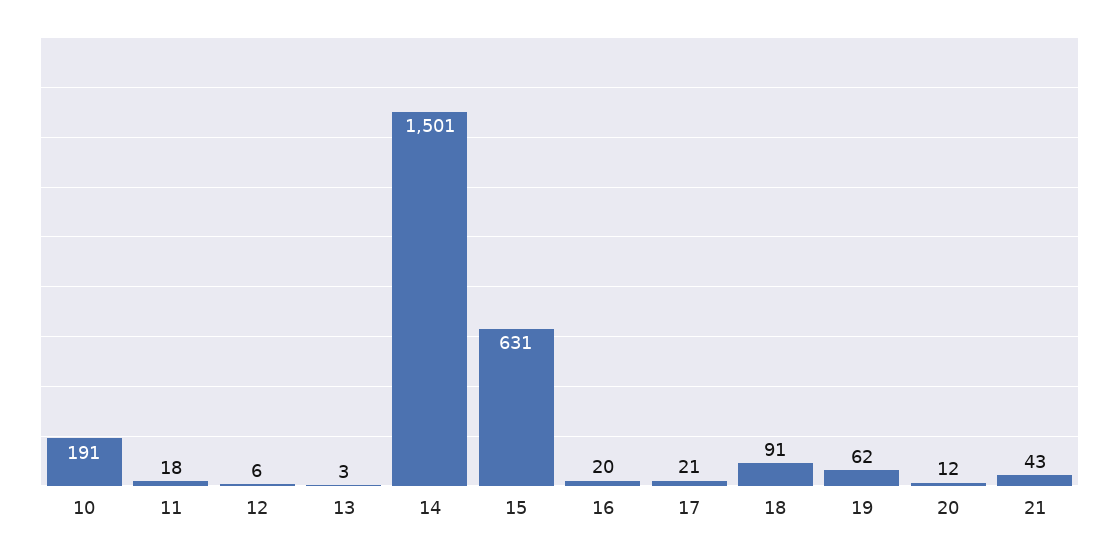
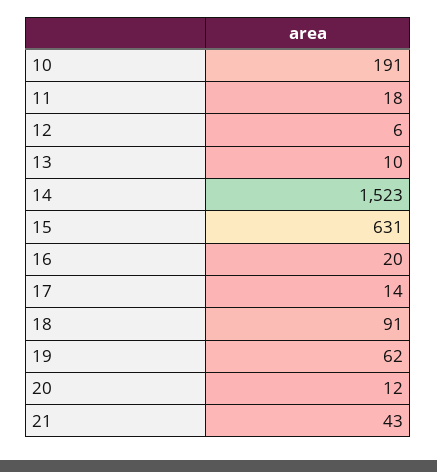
13: 3 -> 10
14: 1501 -> 1523
17: 21 -> 14

